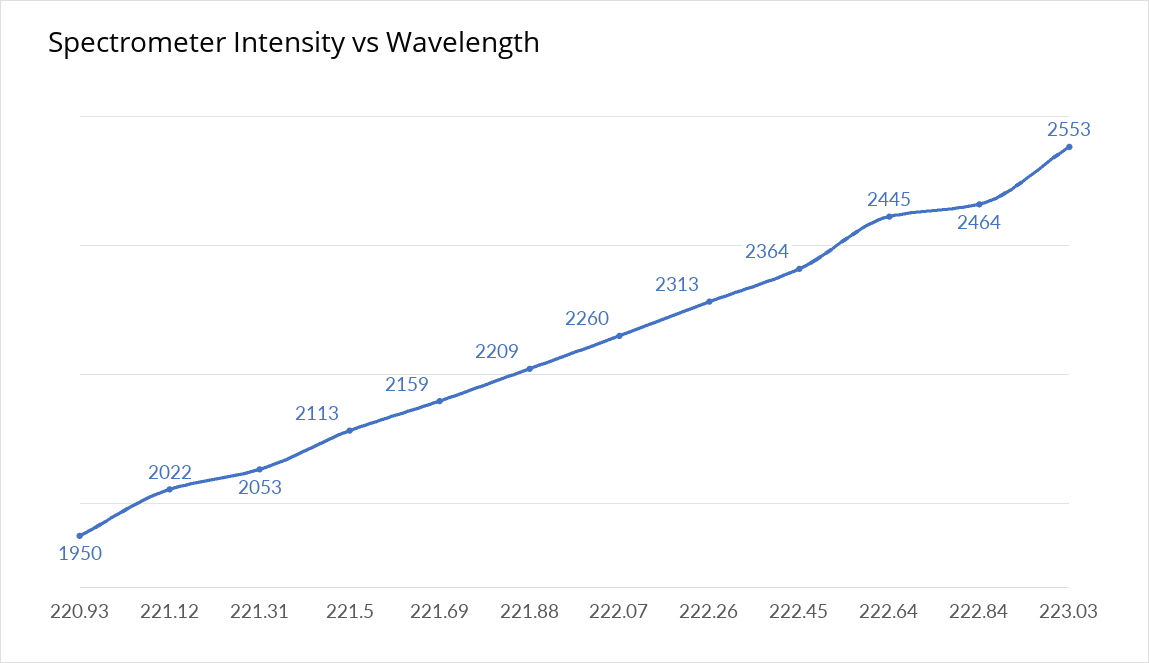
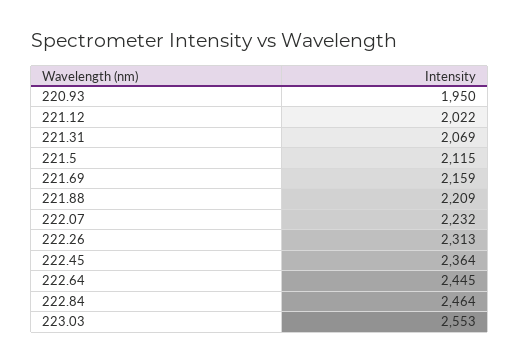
221.31: 2053 -> 2069
221.5: 2113 -> 2115
222.07: 2260 -> 2232

